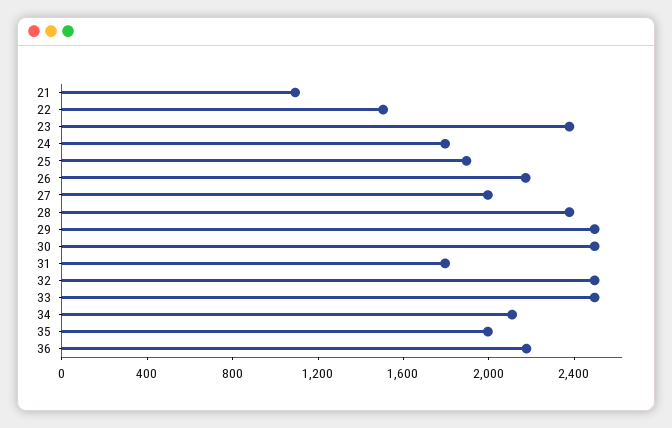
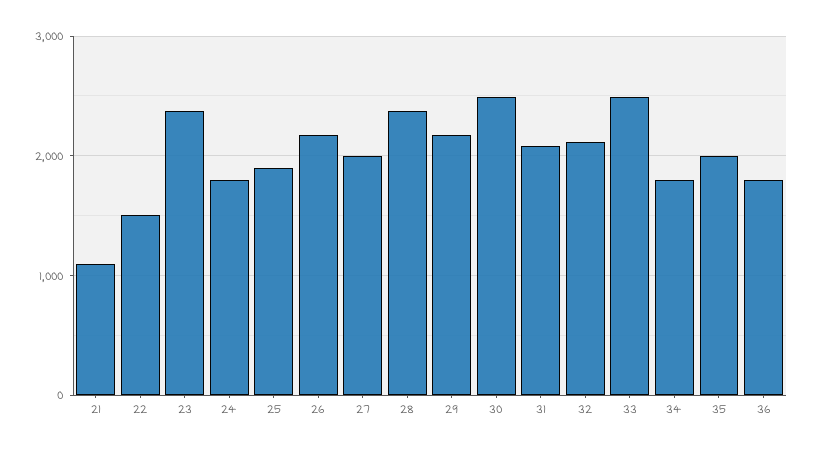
29: 2500 -> 2200
31: 1800 -> 2100
32: 2500 -> 2100
34: 2100 -> 1800
36: 2200 -> 1800

